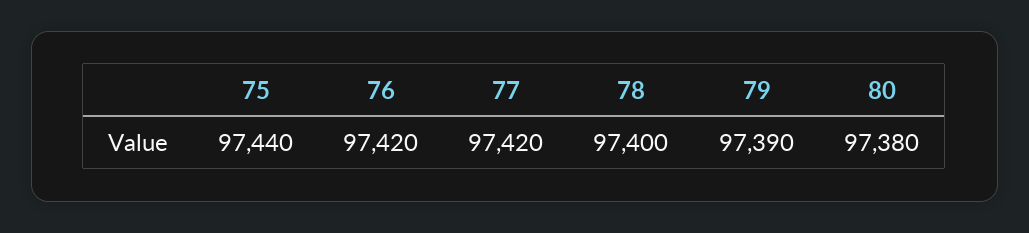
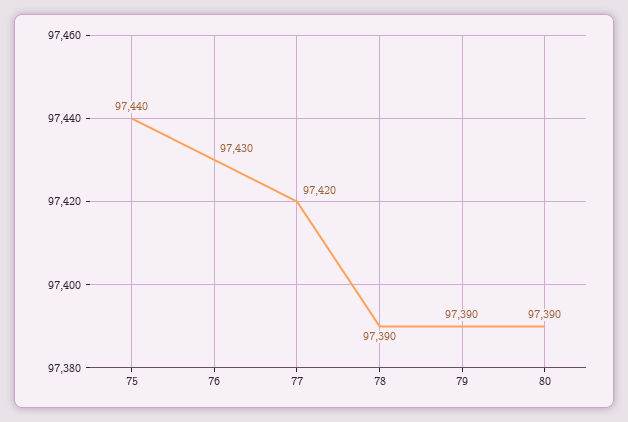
76: 97420 -> 97430
78: 97400 -> 97390
80: 97380 -> 97390

